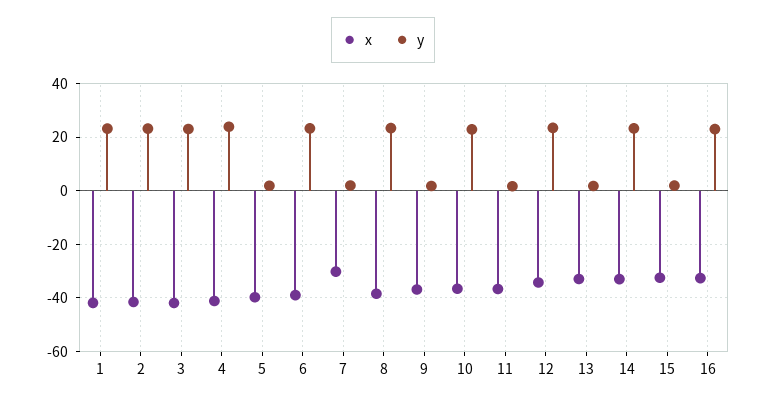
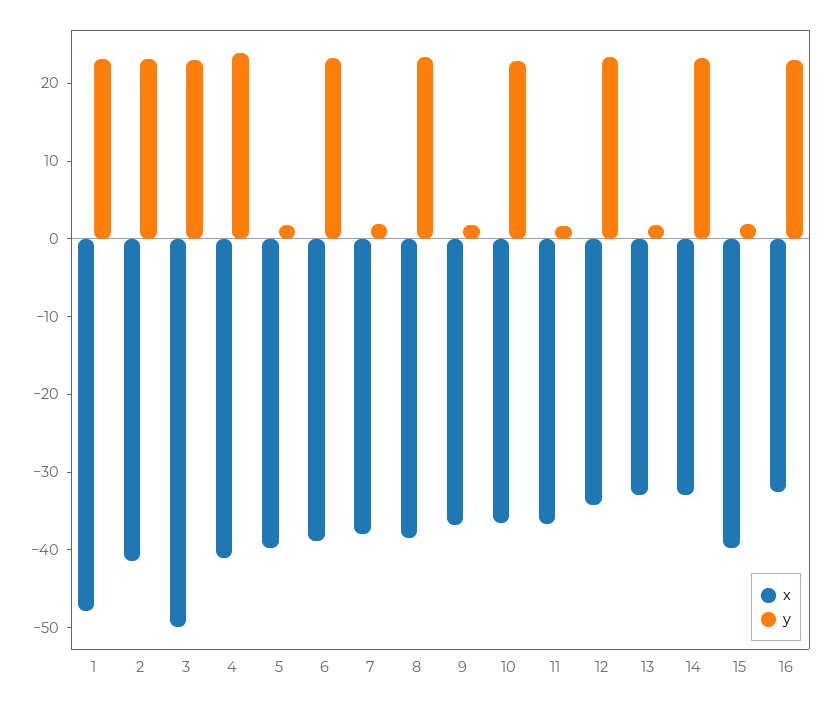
x, 1: -42.5 -> -48
x, 3: -42.5 -> -50
x, 7: -30 -> -38
x, 15: -32.5 -> -40

